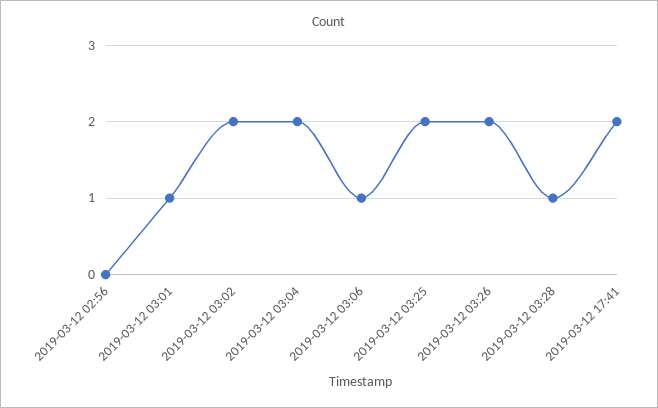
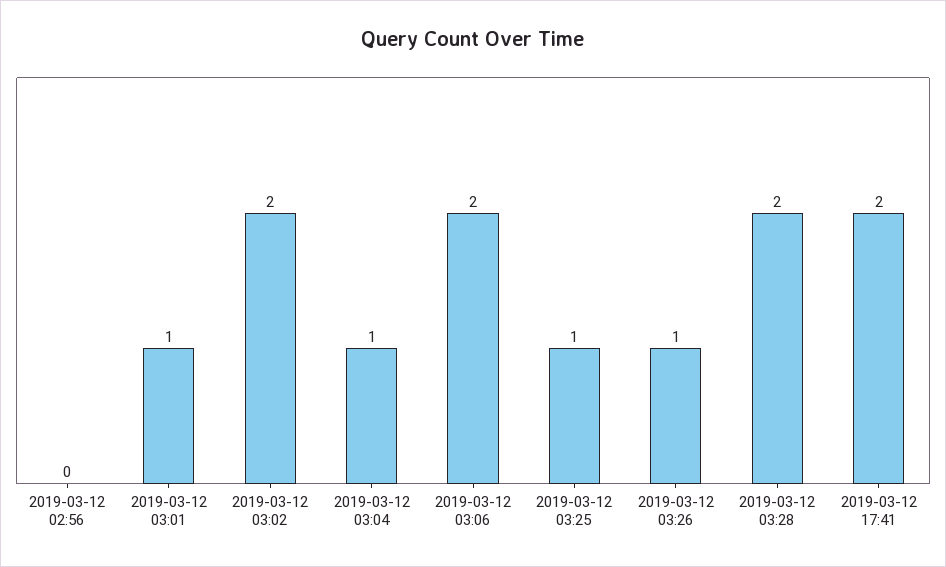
2019-03-12 03:04: 2 -> 1
2019-03-12 03:06: 1 -> 2
2019-03-12 03:25: 2 -> 1
2019-03-12 03:26: 2 -> 1
2019-03-12 03:28: 1 -> 2

